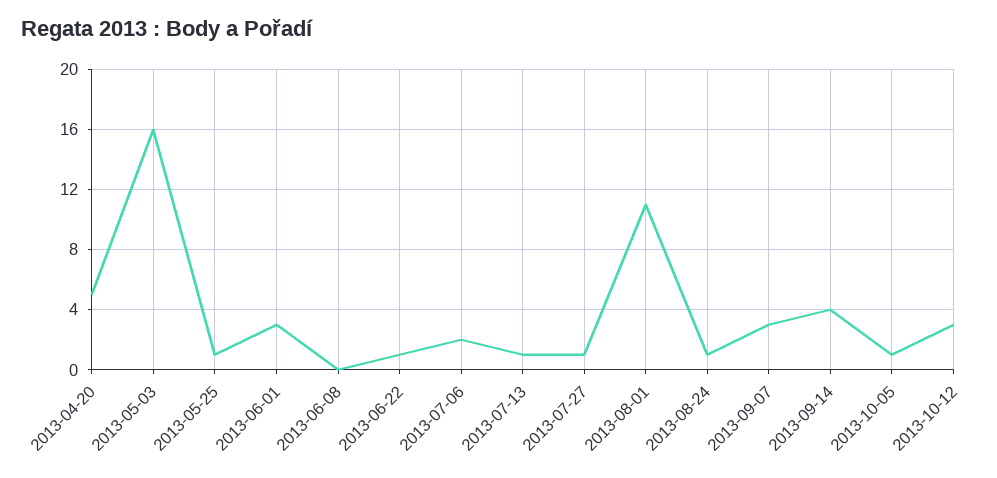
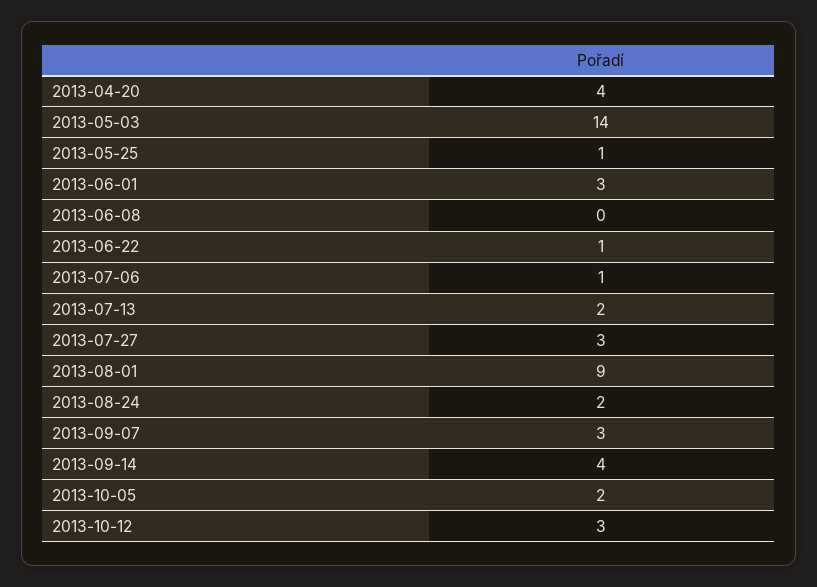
2013-04-20: 5 -> 4
2013-05-03: 16 -> 14
2013-07-06: 2 -> 1
2013-07-13: 1 -> 2
2013-07-27: 1 -> 3
2013-08-01: 11 -> 9
2013-08-24: 1 -> 2
2013-10-05: 1 -> 2

